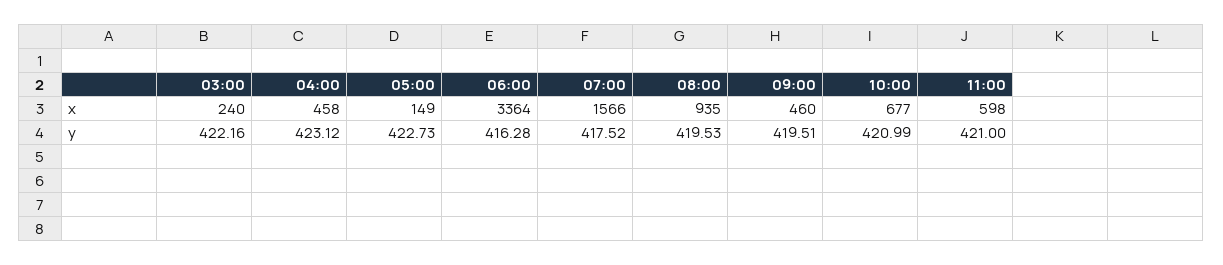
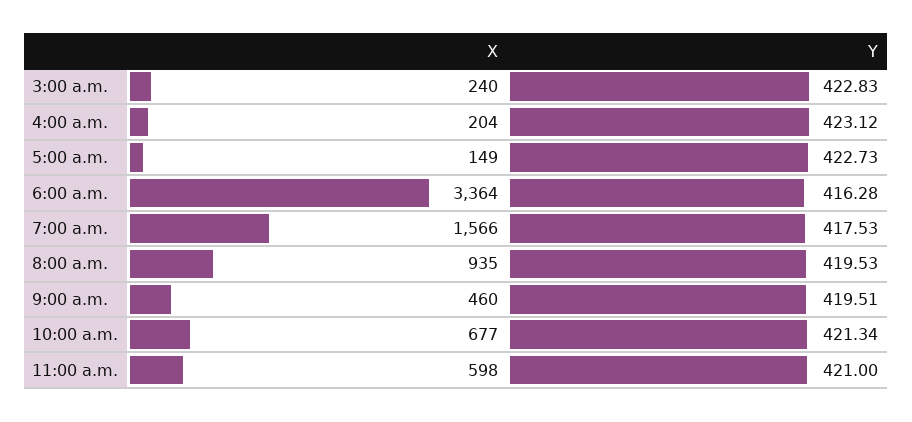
04:00, x: 458 -> 204
03:00, y: 422.16 -> 422.83
07:00, y: 417.52 -> 417.53
10:00, y: 420.99 -> 421.34

